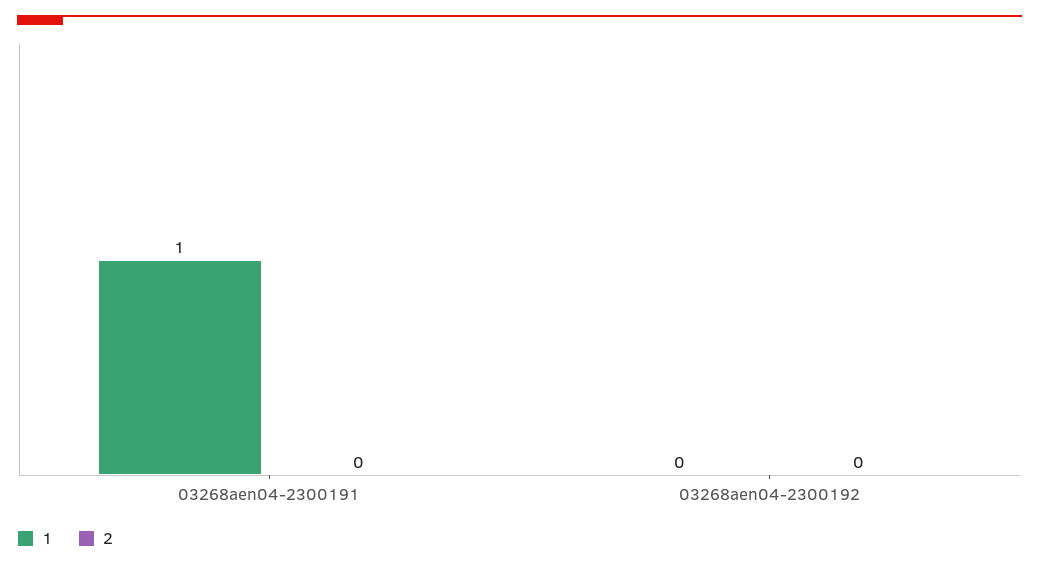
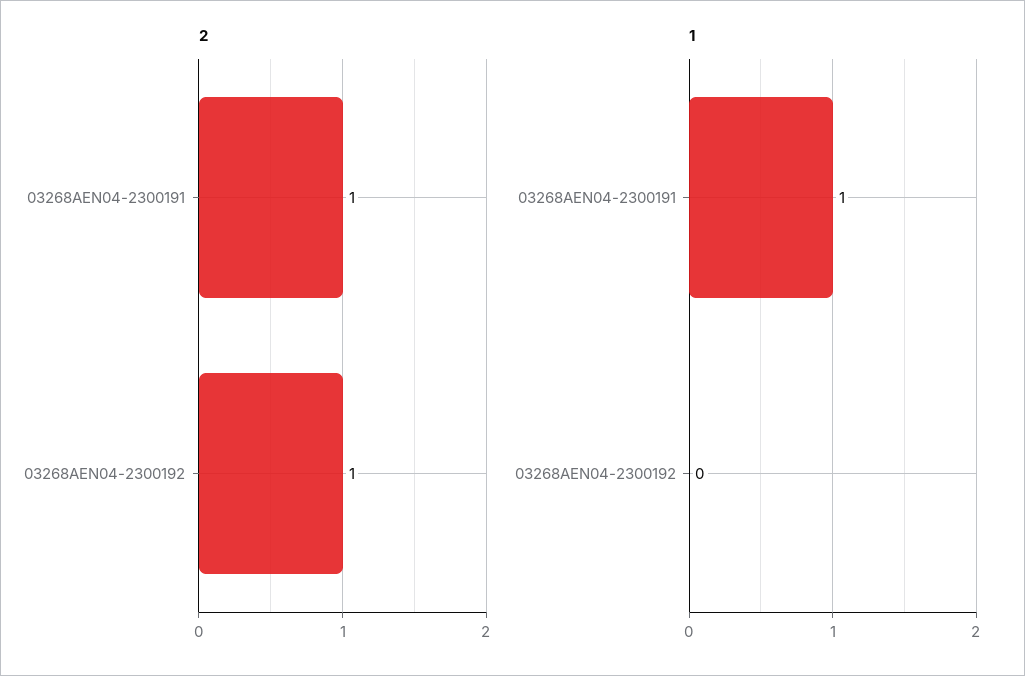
2, 03268aen04-2300191: 0 -> 1
2, 03268aen04-2300192: 0 -> 1

